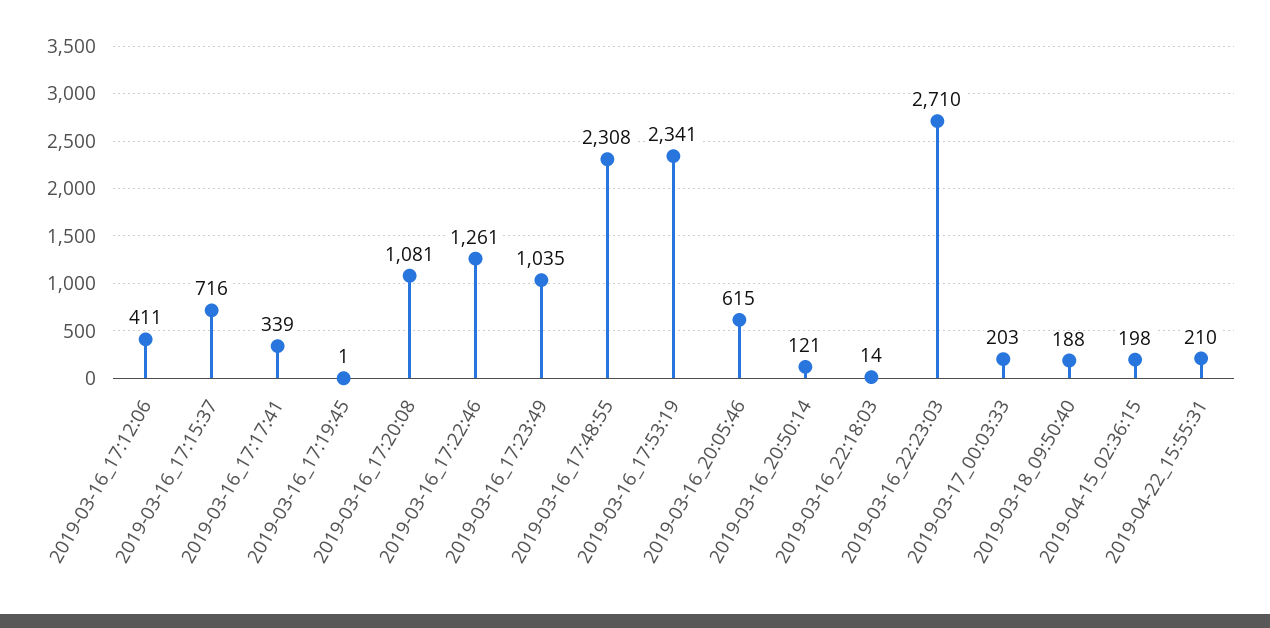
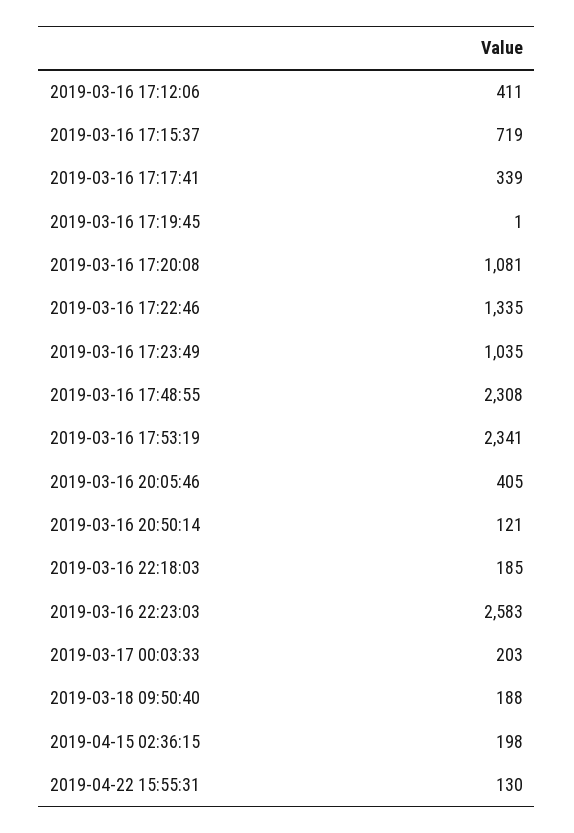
2019-03-16_17:15:37: 716 -> 719
2019-03-16_17:22:46: 1261 -> 1335
2019-03-16_20:05:46: 615 -> 405
2019-03-16_22:18:03: 14 -> 185
2019-03-16_22:23:03: 2710 -> 2583
2019-04-22_15:55:31: 210 -> 130

